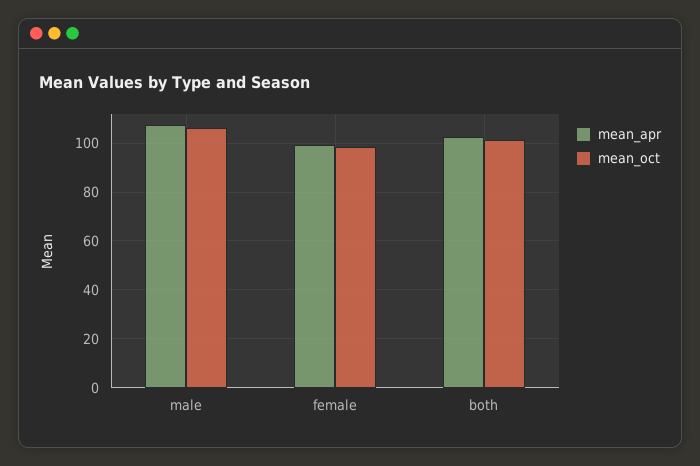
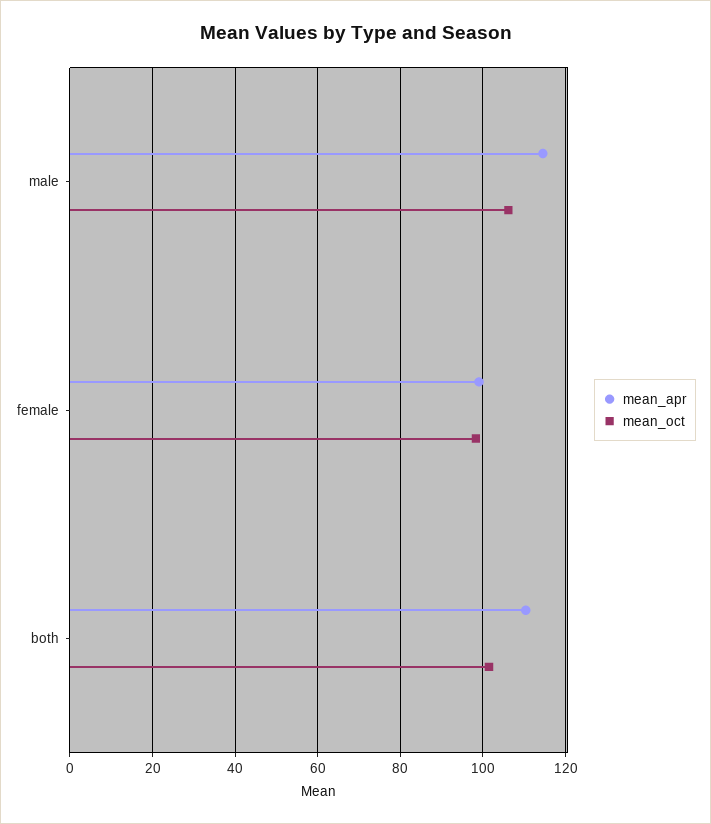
mean_apr, male: 107.5 -> 114
mean_apr, both: 102.5 -> 110

